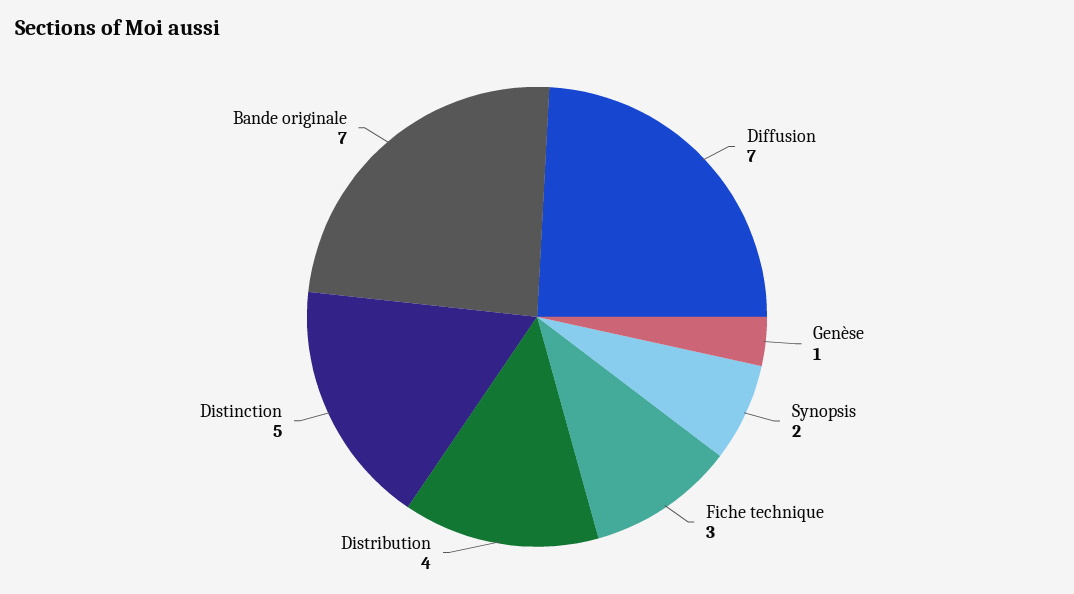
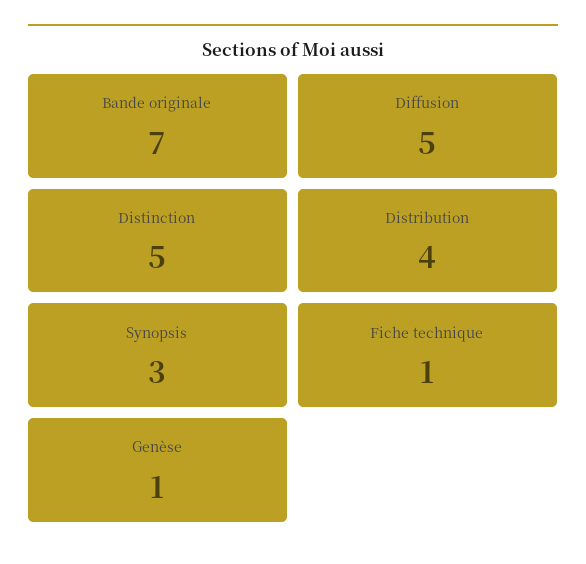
Diffusion: 7 -> 5
Synopsis: 2 -> 3
Fiche technique: 3 -> 1

